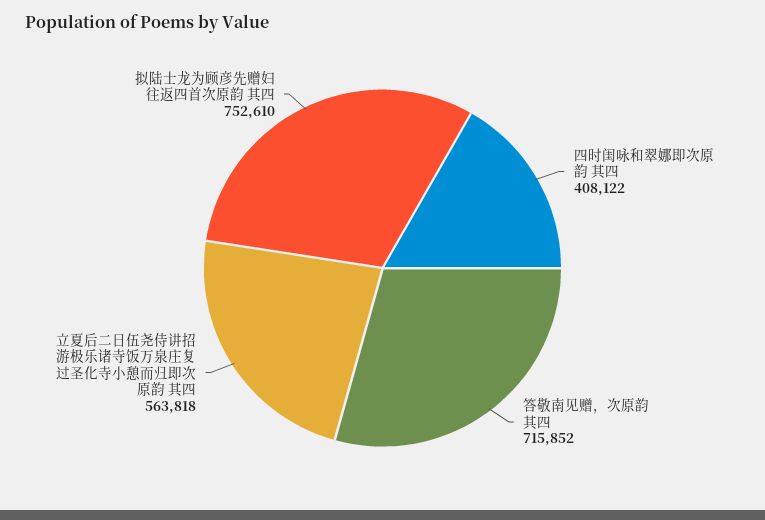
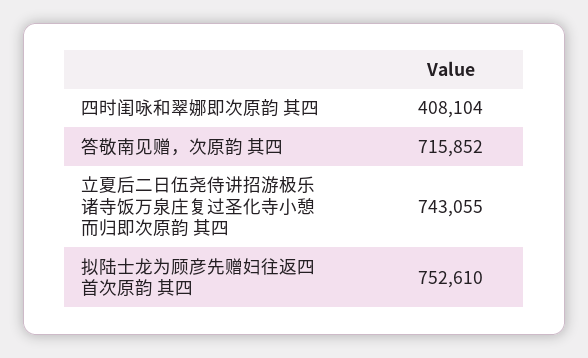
四时闺咏和翠娜即次原韵 其四: 408122 -> 408104
立夏后二日伍尧侍讲招游极乐诸寺饭万泉庄复过圣化寺小憩而归即次原韵 其四: 563818 -> 743055

